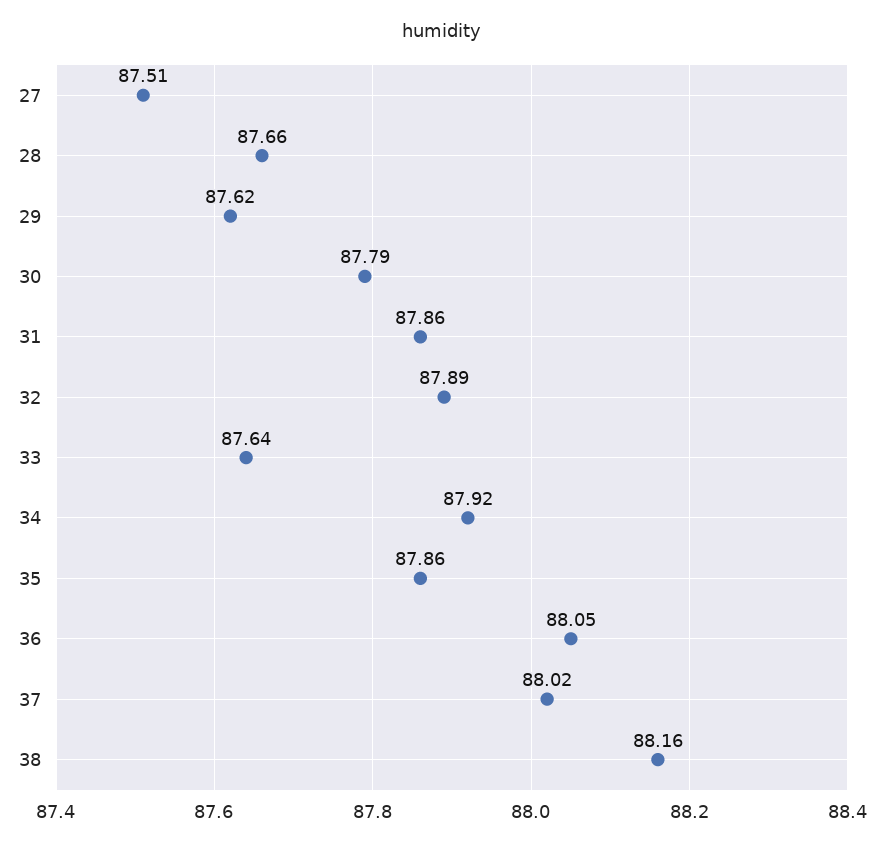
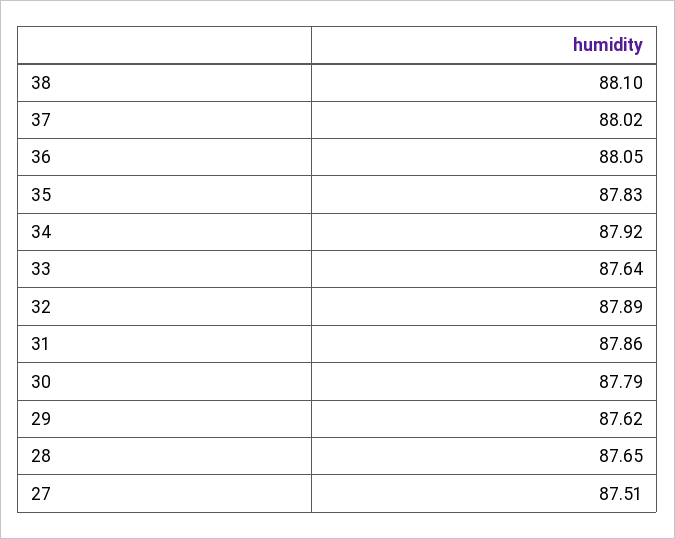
28: 87.66 -> 87.65
35: 87.86 -> 87.83
38: 88.16 -> 88.1

